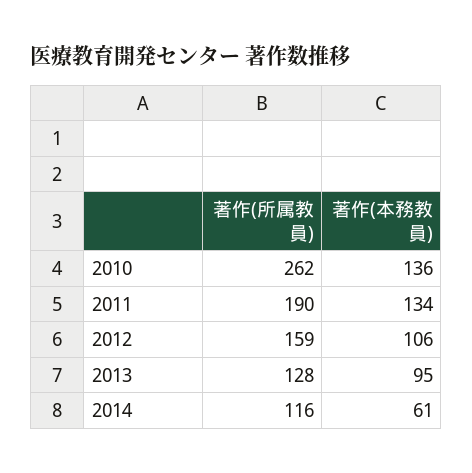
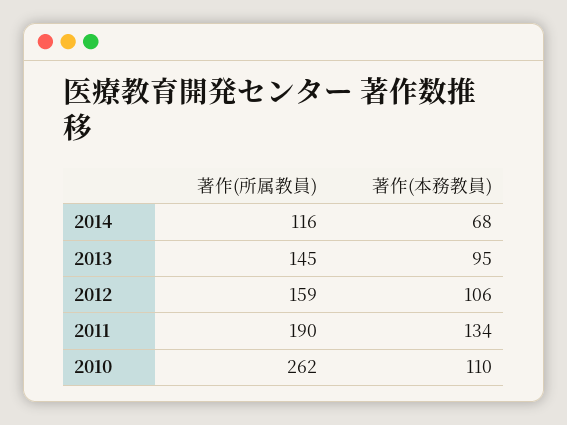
著作(本務教員), 2010: 136 -> 110
著作(所属教員), 2013: 128 -> 145
著作(本務教員), 2014: 61 -> 68

